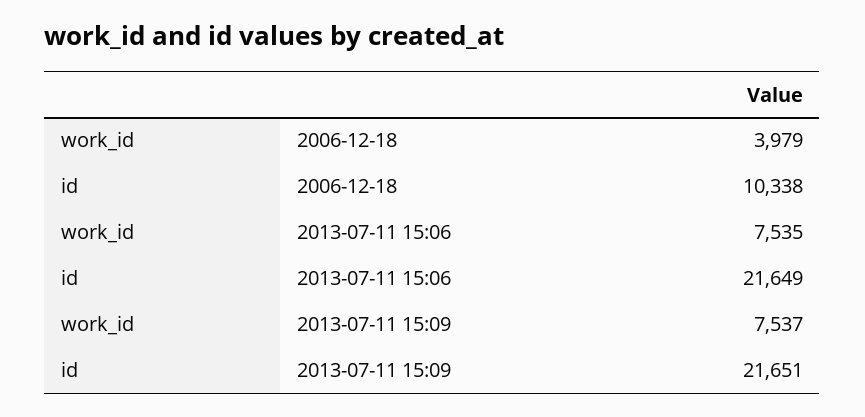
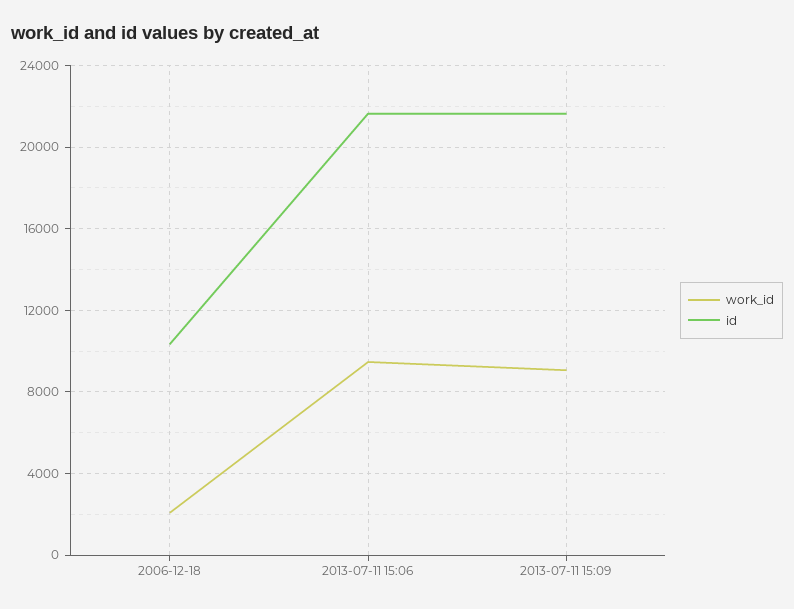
work_id, 2006-12-18: 3979 -> 2000
work_id, 2013-07-11 15:06: 7535 -> 9500
work_id, 2013-07-11 15:09: 7537 -> 9000

